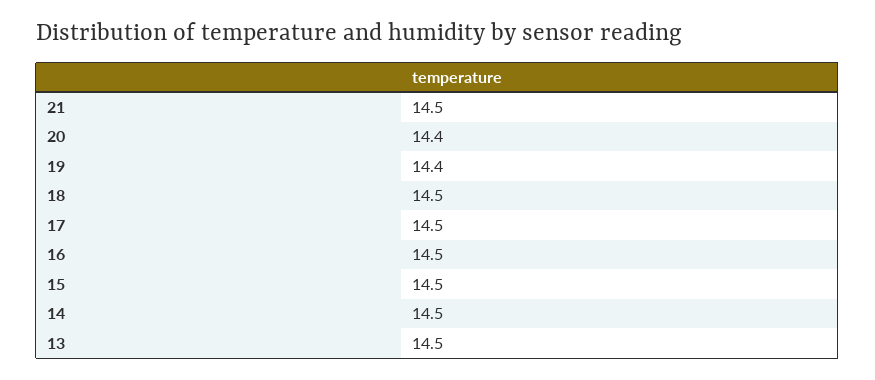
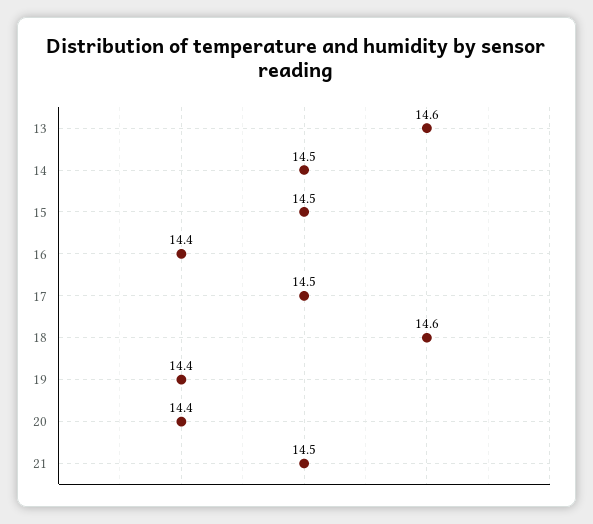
18: 14.5 -> 14.6
16: 14.5 -> 14.4
13: 14.5 -> 14.6

